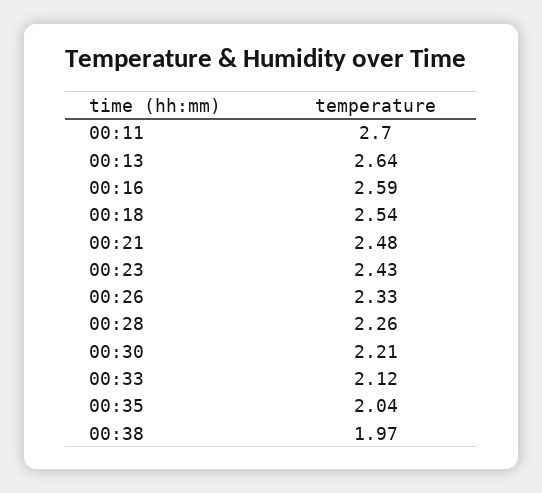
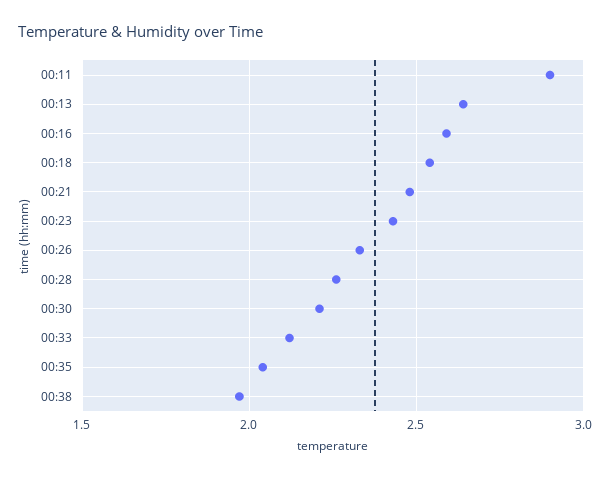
00:11: 2.7 -> 2.9

